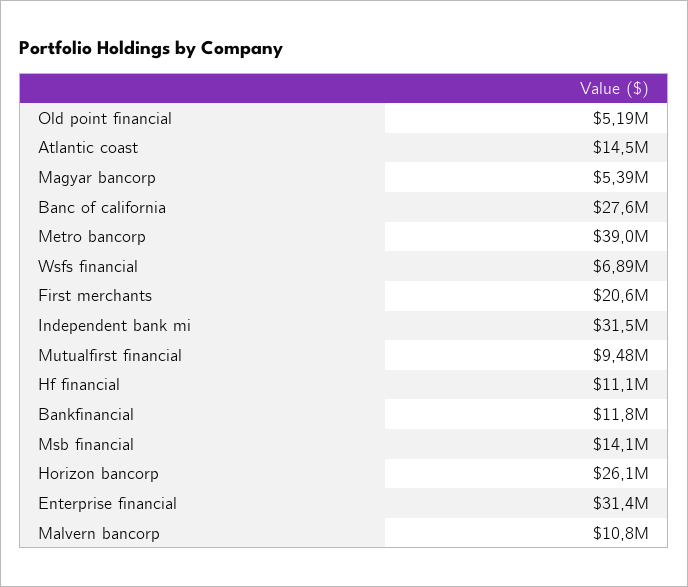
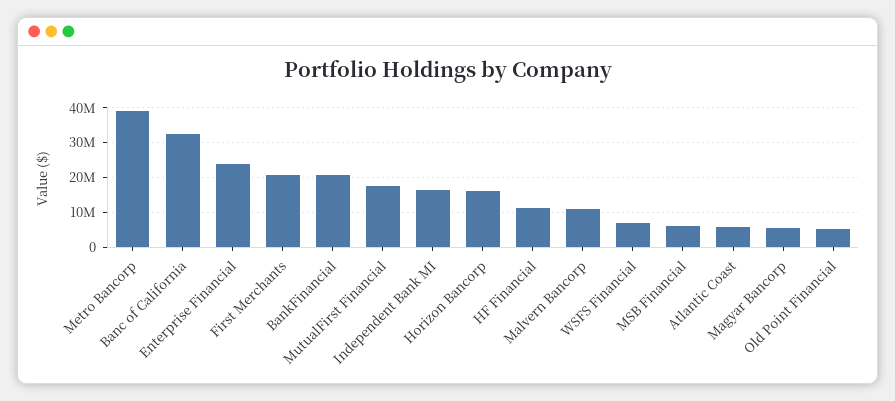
Atlantic coast: 14500000 -> 6000000
Banc of california: 27600000 -> 32000000
Independent bank mi: 31500000 -> 16000000
Mutualfirst financial: 9480000 -> 18000000
Bankfinancial: 11800000 -> 20000000
Msb financial: 14100000 -> 6000000
Horizon bancorp: 26100000 -> 16000000
Enterprise financial: 31400000 -> 24000000

